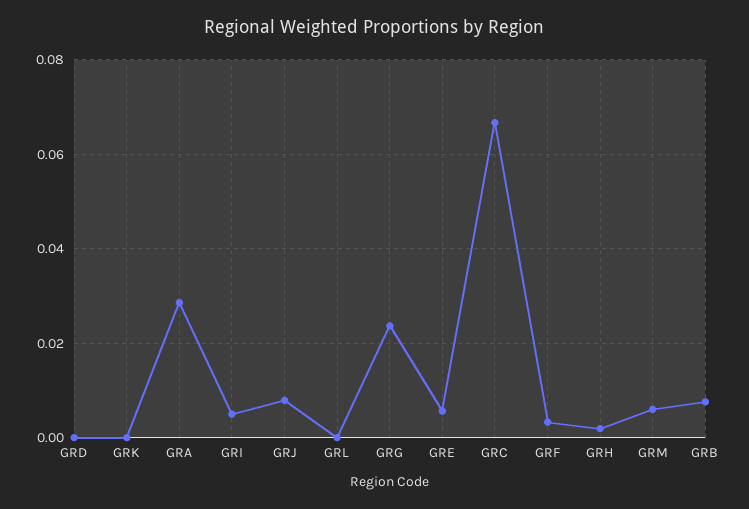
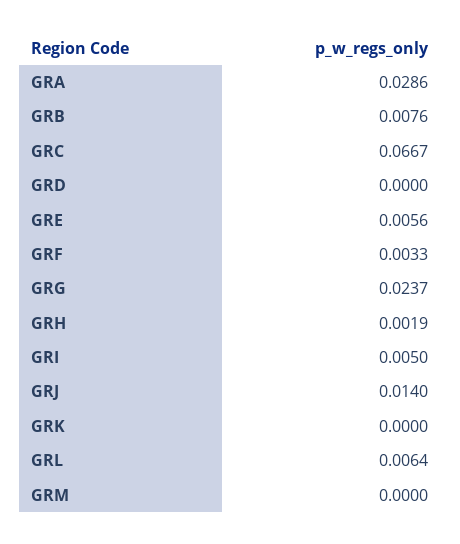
GRJ: 0.008 -> 0.014
GRL: 0 -> 0.0064
GRM: 0.006 -> 0

